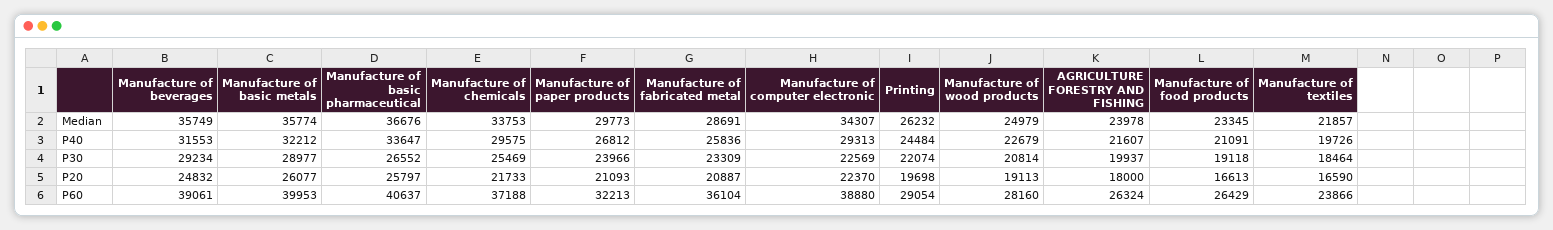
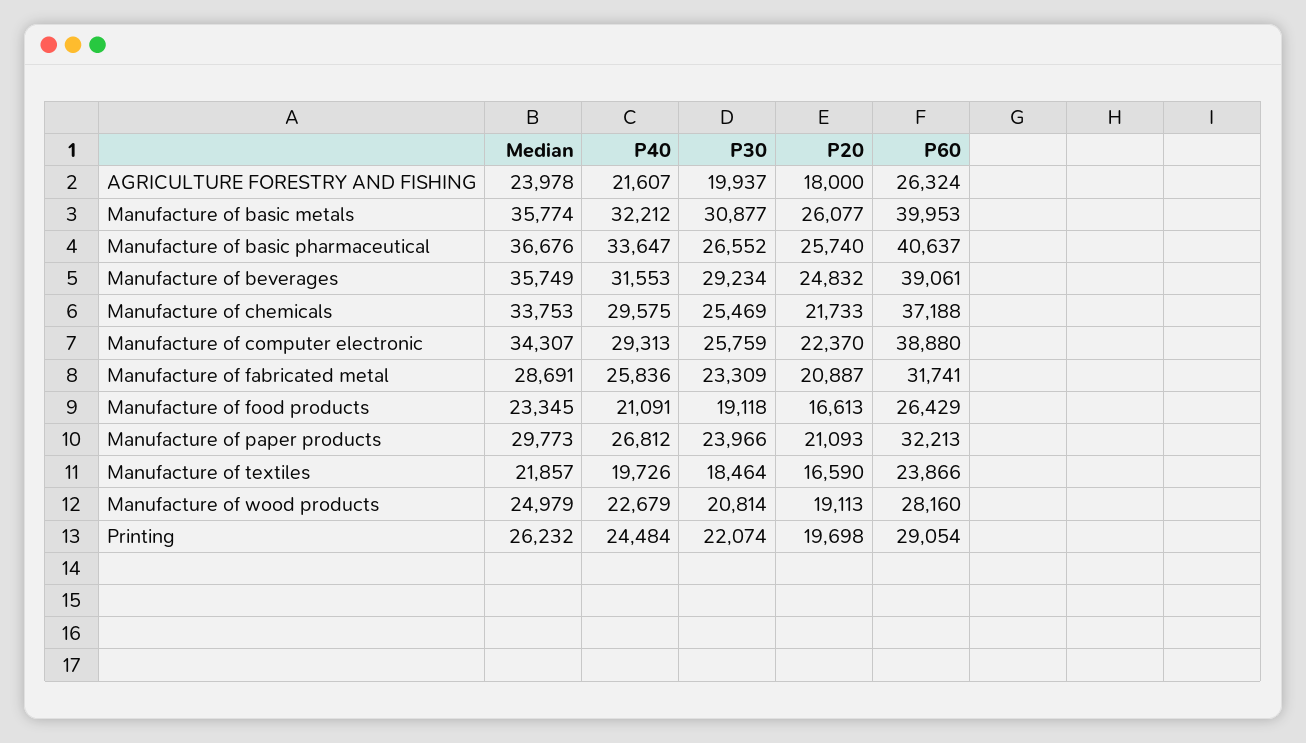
Manufacture of basic metals, P30: 28977 -> 30877
Manufacture of computer electronic, P30: 22569 -> 25759
Manufacture of basic pharmaceutical, P20: 25797 -> 25740
Manufacture of fabricated metal, P60: 36104 -> 31741

